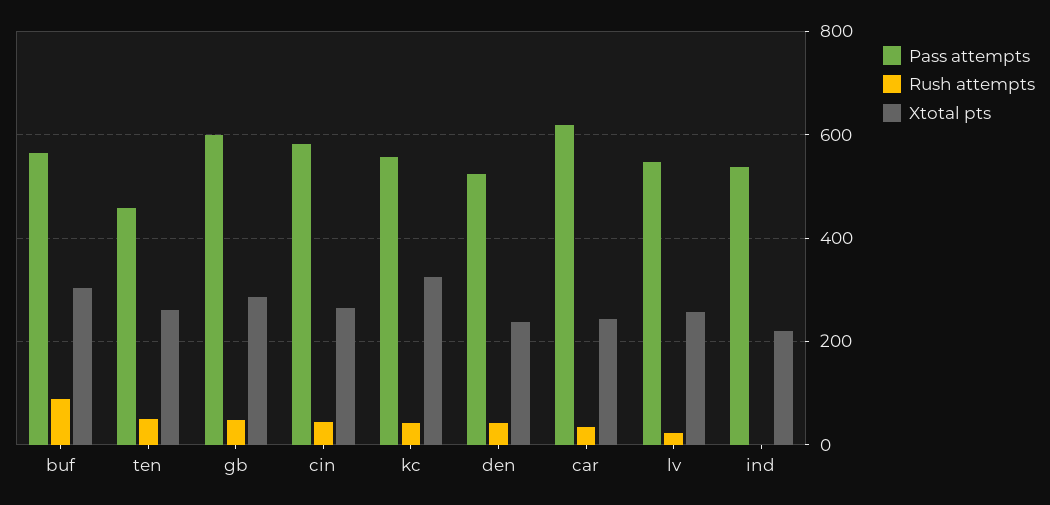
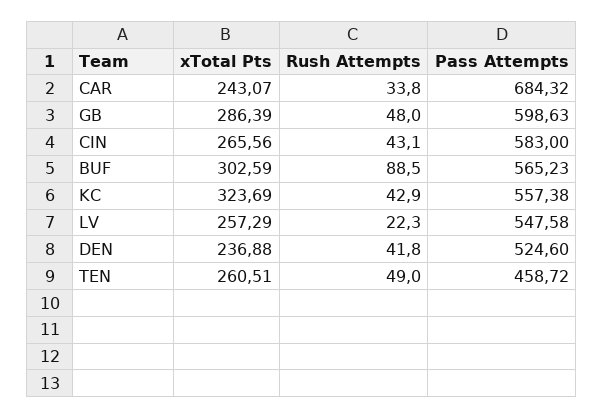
Pass attempts, car: 620 -> 684.32
Pass attempts, ind: 540 -> none
Rush attempts, ind: 0 -> none
Xtotal pts, ind: 220 -> none

